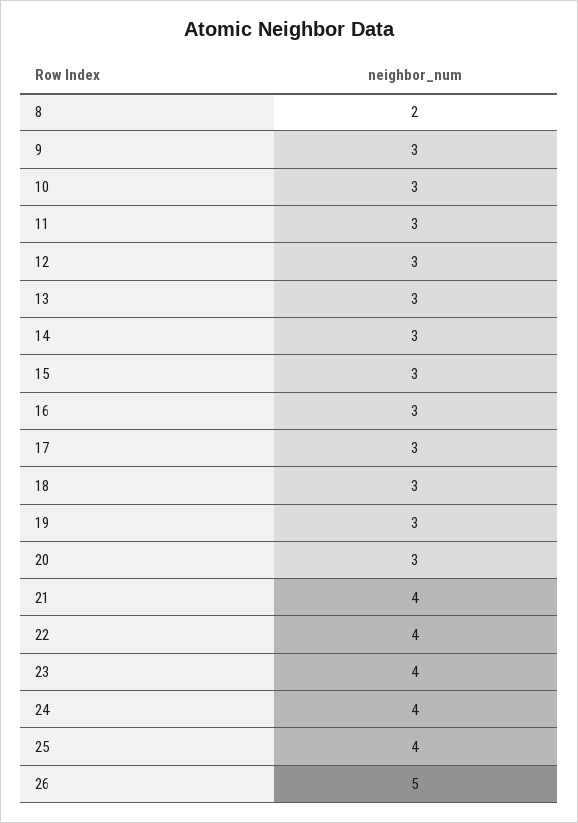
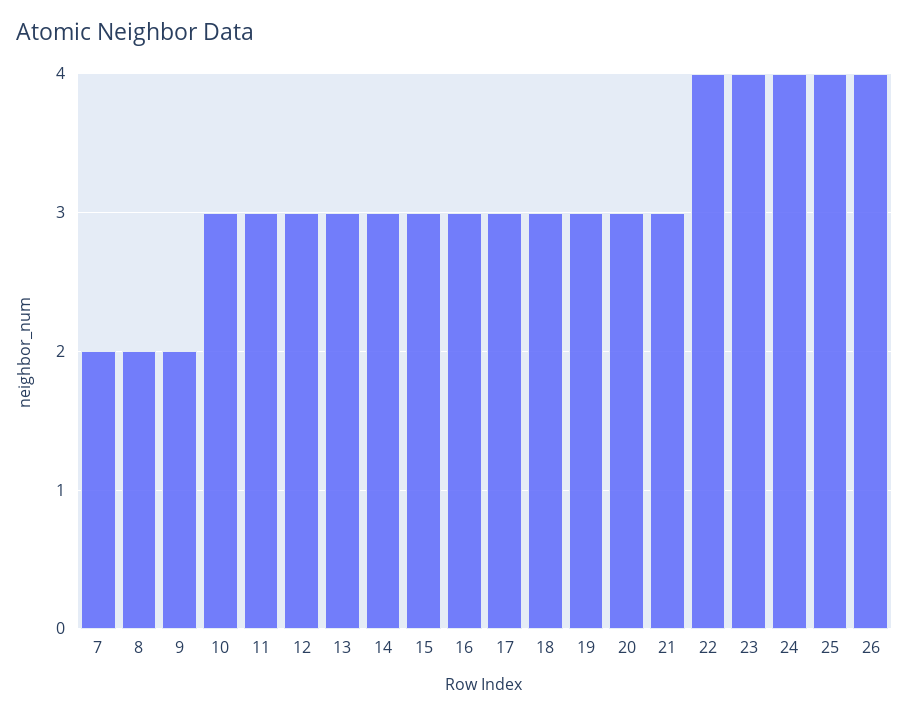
9: 3 -> 2
21: 4 -> 3
26: 5 -> 4
7: none -> 2

